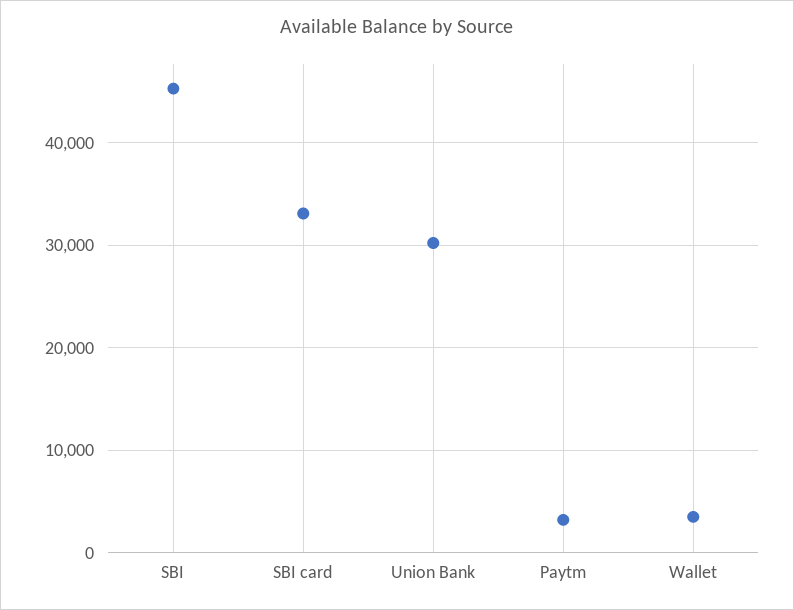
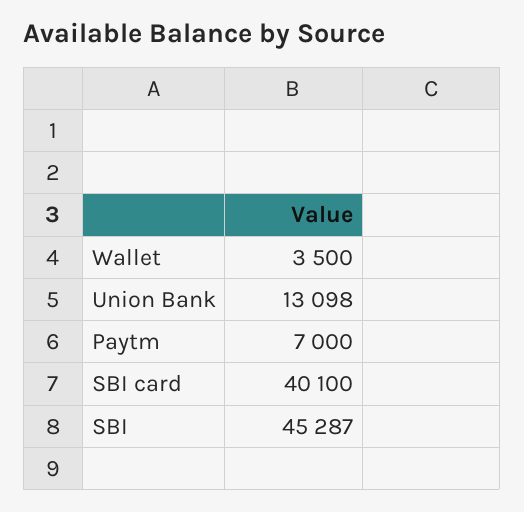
SBI card: 33000 -> 40100
Union Bank: 30000 -> 13098
Paytm: 3000 -> 7000

